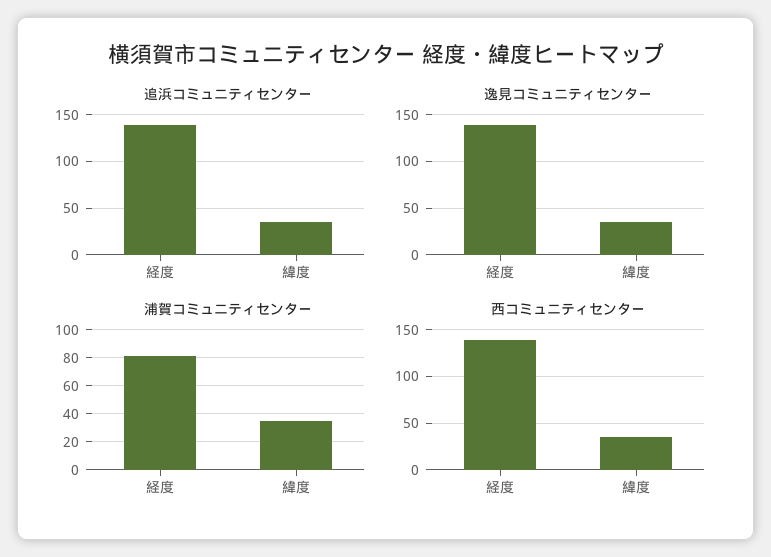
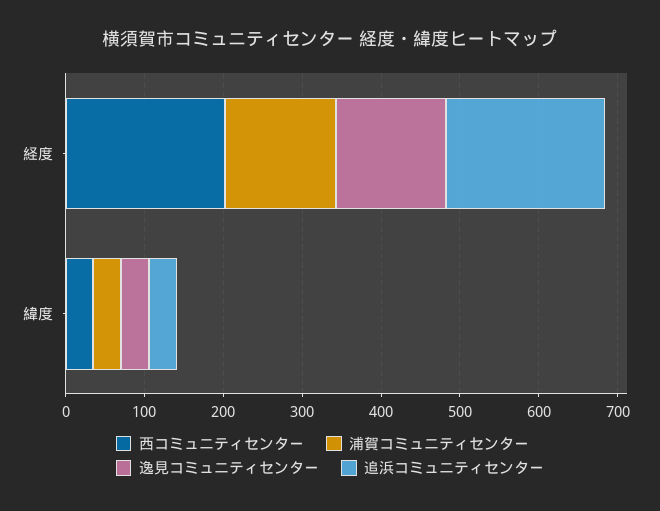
追浜コミュニティセンター, 経度: 140 -> 200
浦賀コミュニティセンター, 経度: 80 -> 140
西コミュニティセンター, 経度: 140 -> 200

